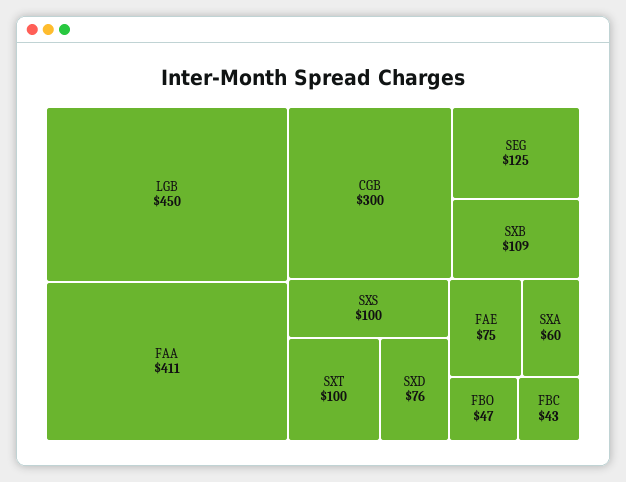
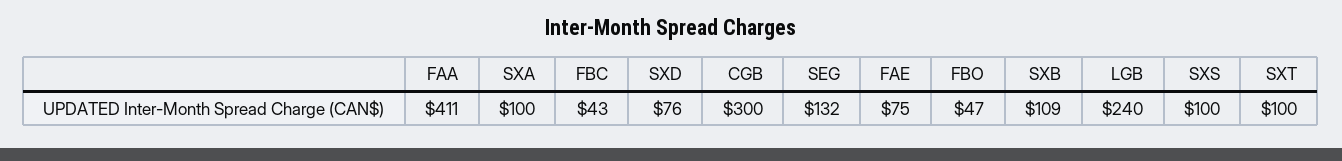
LGB: 450 -> 240
SEG: 125 -> 132
SXA: 60 -> 100

